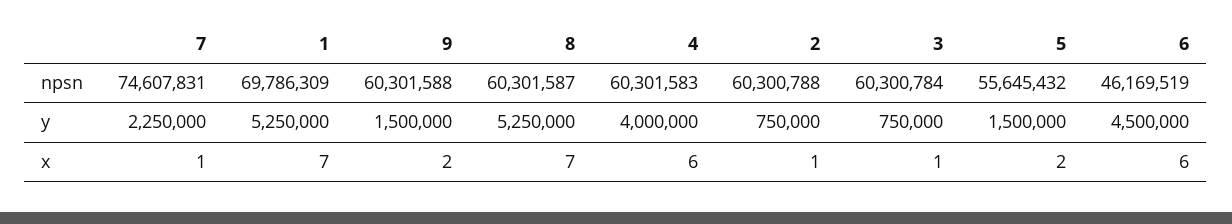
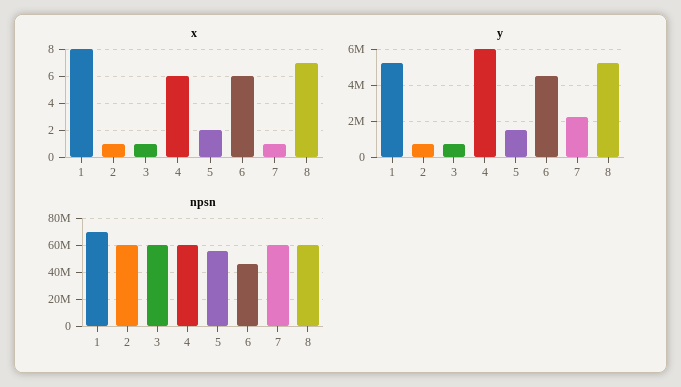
npsn, 7: 74607831 -> 60000000
npsn, 9: 60301588 -> none
y, 9: 1500000 -> none
y, 4: 4000000 -> 6000000
x, 1: 7 -> 8
x, 9: 2 -> none

